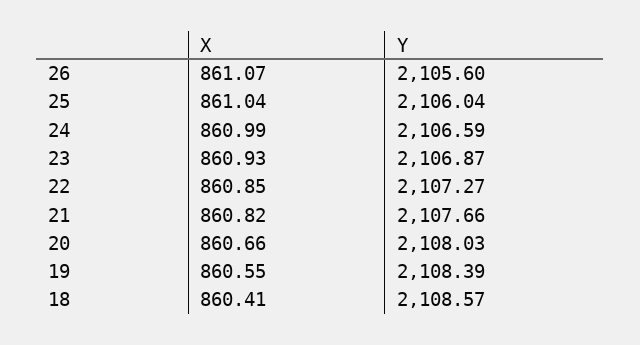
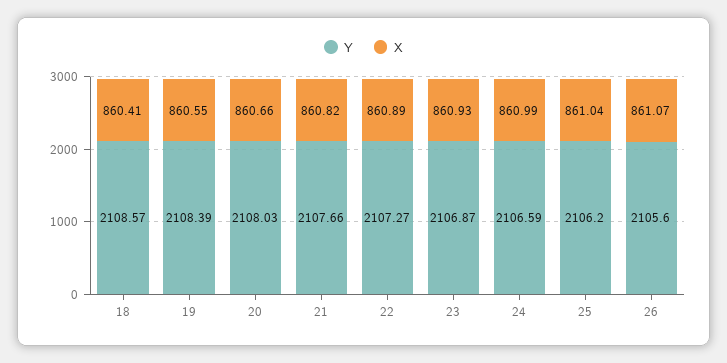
Y, 25: 2106.04 -> 2106.2
X, 22: 860.85 -> 860.89

